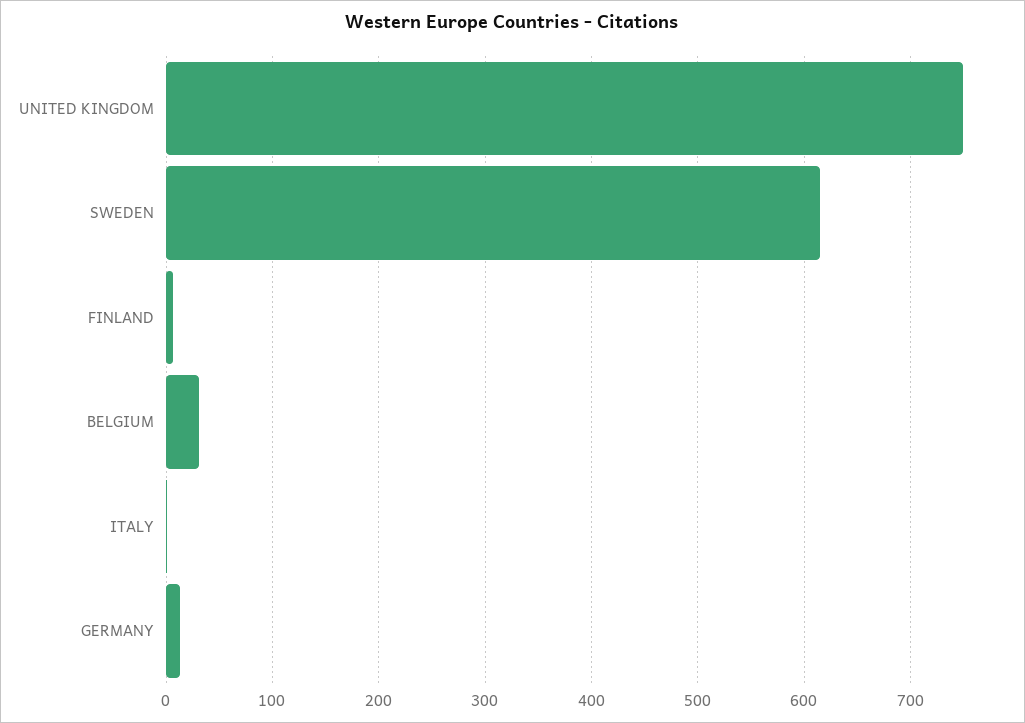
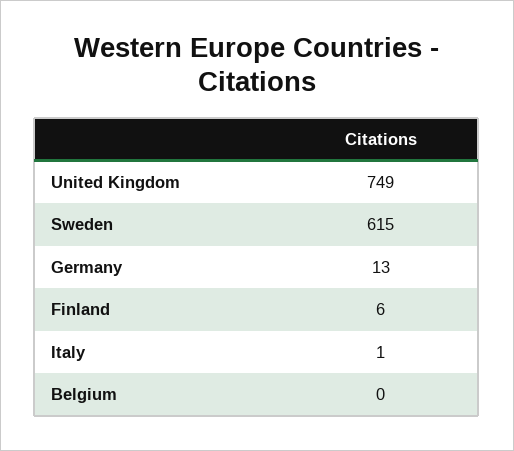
BELGIUM: 30 -> 0

